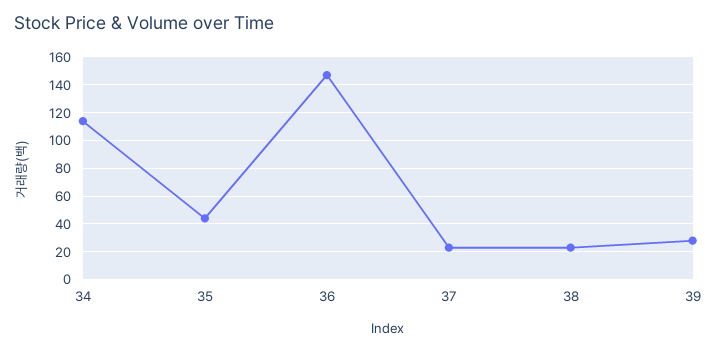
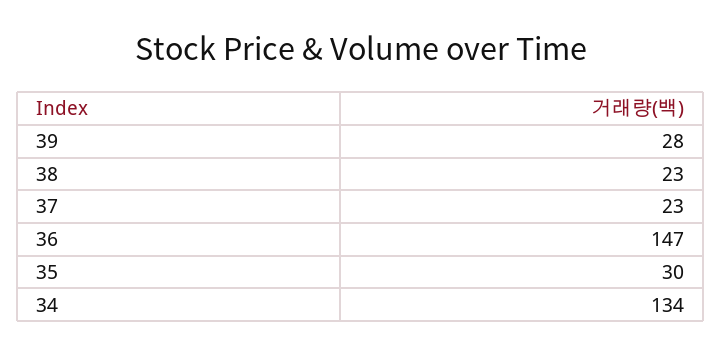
34: 115 -> 134
35: 45 -> 30

